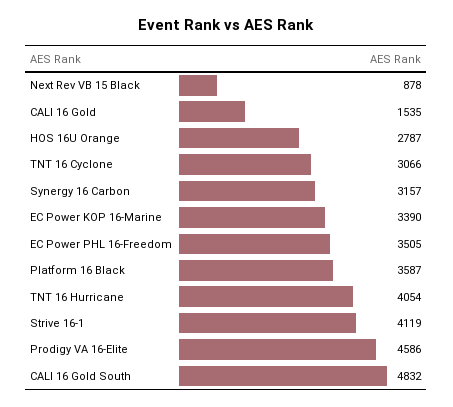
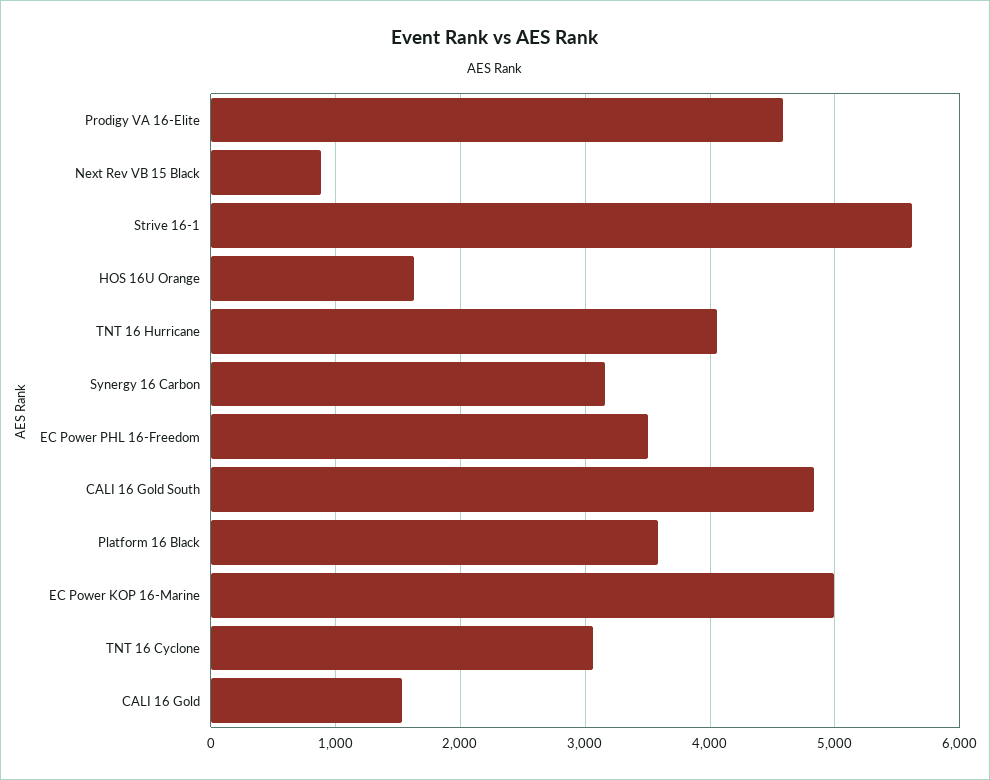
HOS 16U Orange: 2787 -> 1600
EC Power KOP 16-Marine: 3390 -> 5000
Strive 16-1: 4119 -> 5600

